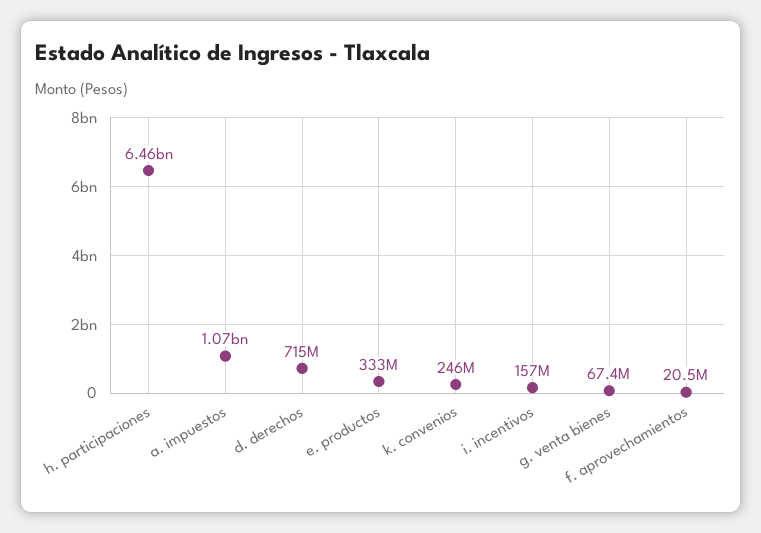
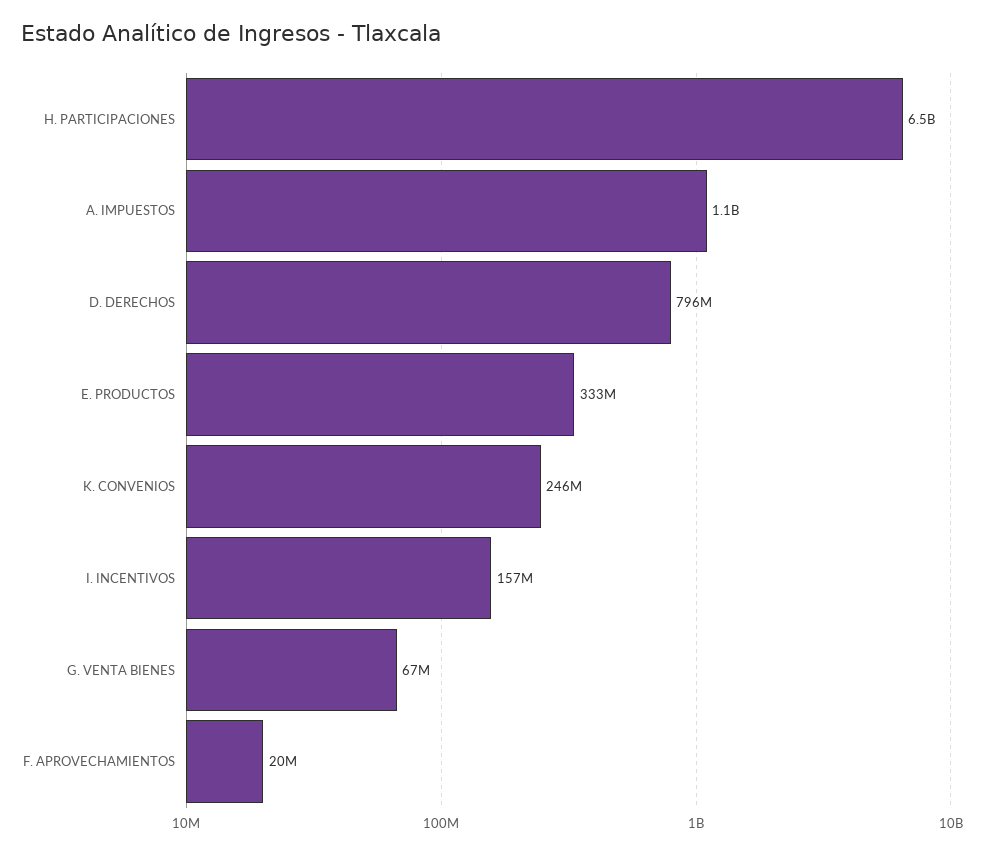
d. derechos: 715000000 -> 796000000

